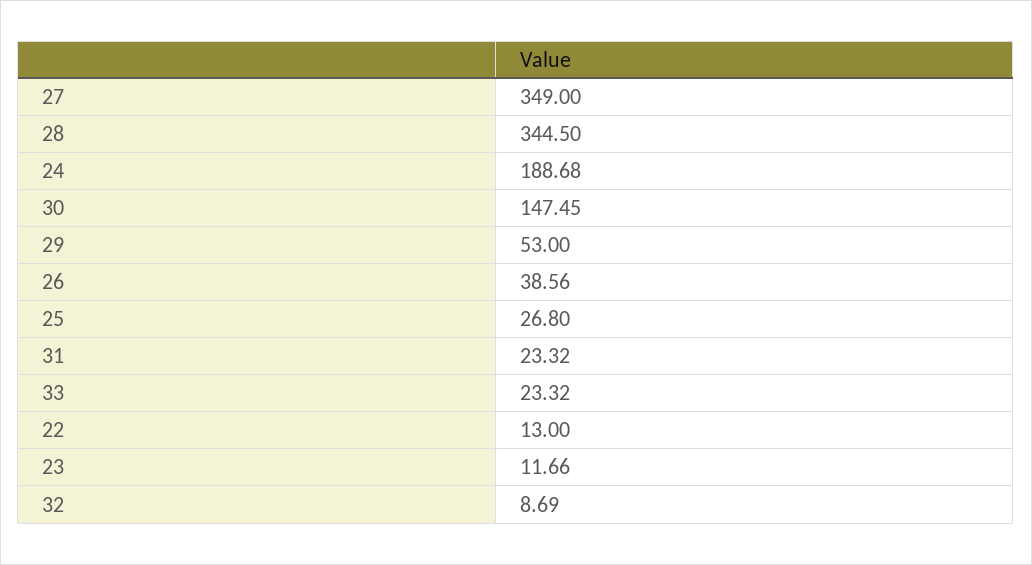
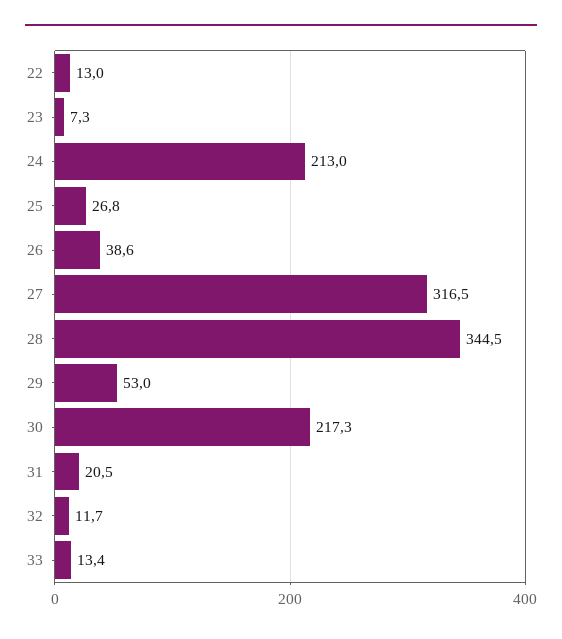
27: 349 -> 316.5
24: 188.68 -> 213
30: 147.45 -> 217.3
31: 23.32 -> 20.5
33: 23.32 -> 13.4
23: 11.66 -> 7.3
32: 8.69 -> 11.7

